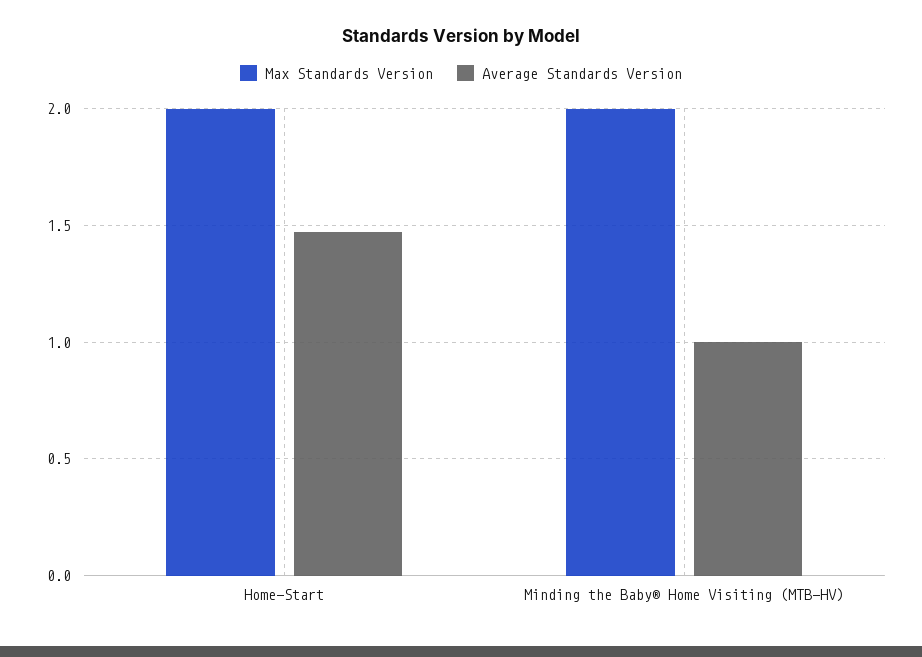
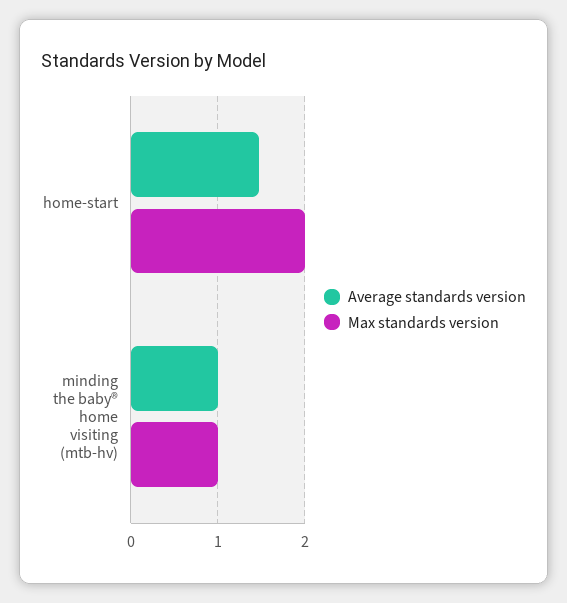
Max Standards Version, Minding the Baby® Home Visiting (MTB-HV): 2 -> 1

